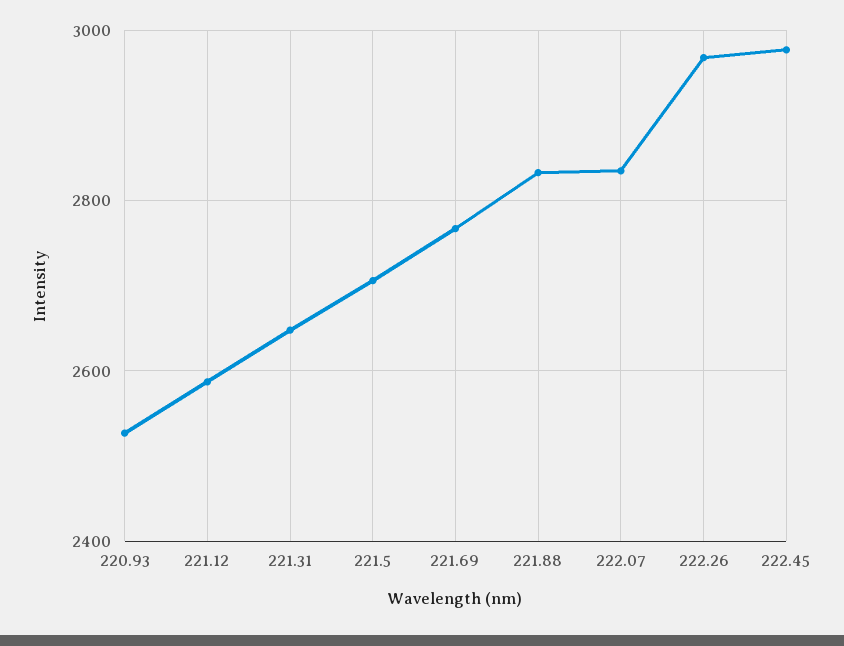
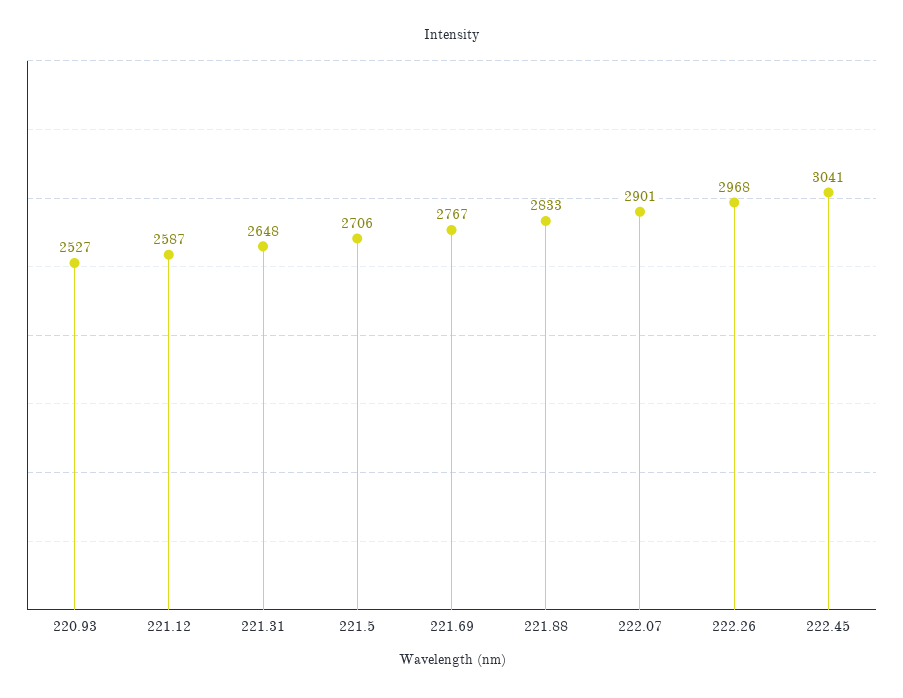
222.07: 2840 -> 2901
222.45: 2980 -> 3041

